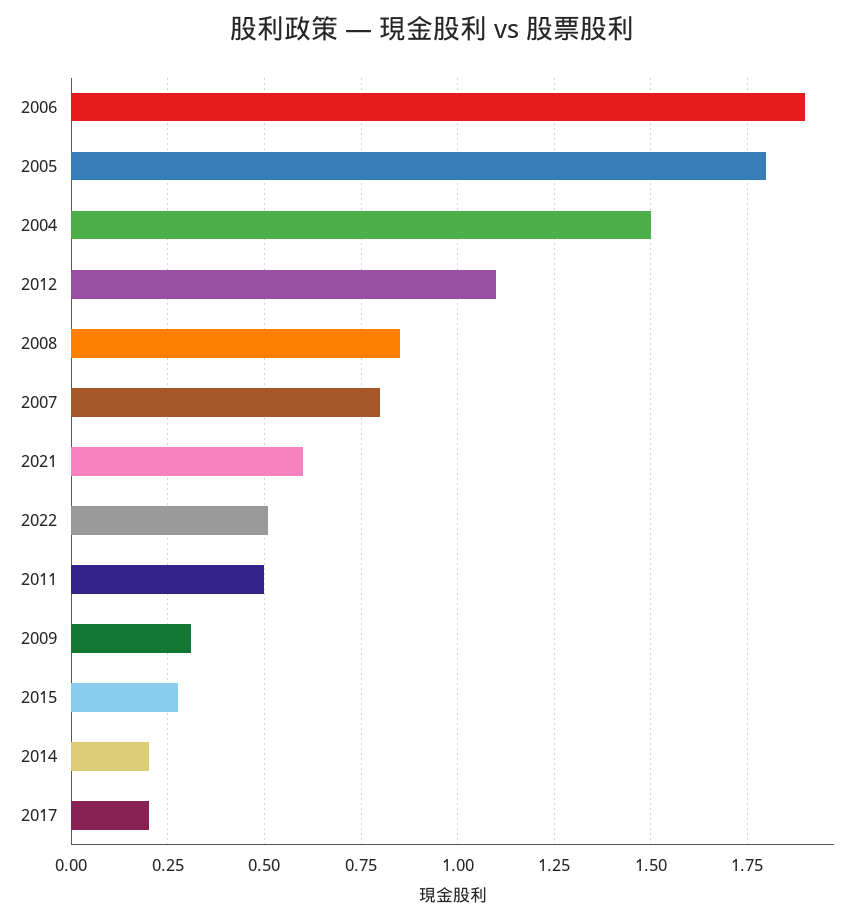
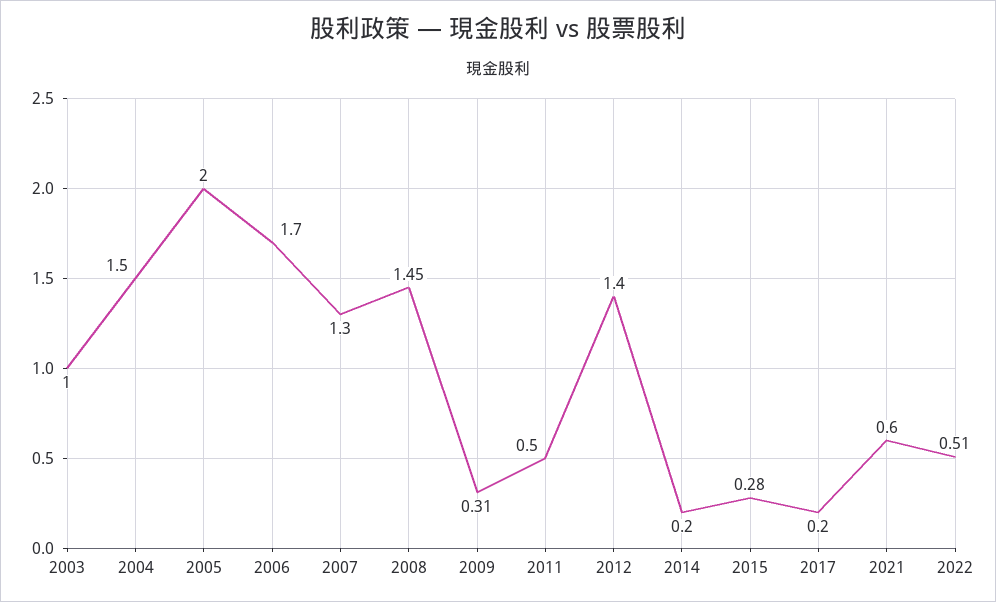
2006: 1.9 -> 1.7
2005: 1.8 -> 2
2012: 1.1 -> 1.4
2008: 0.85 -> 1.45
2007: 0.8 -> 1.3
2003: none -> 1

